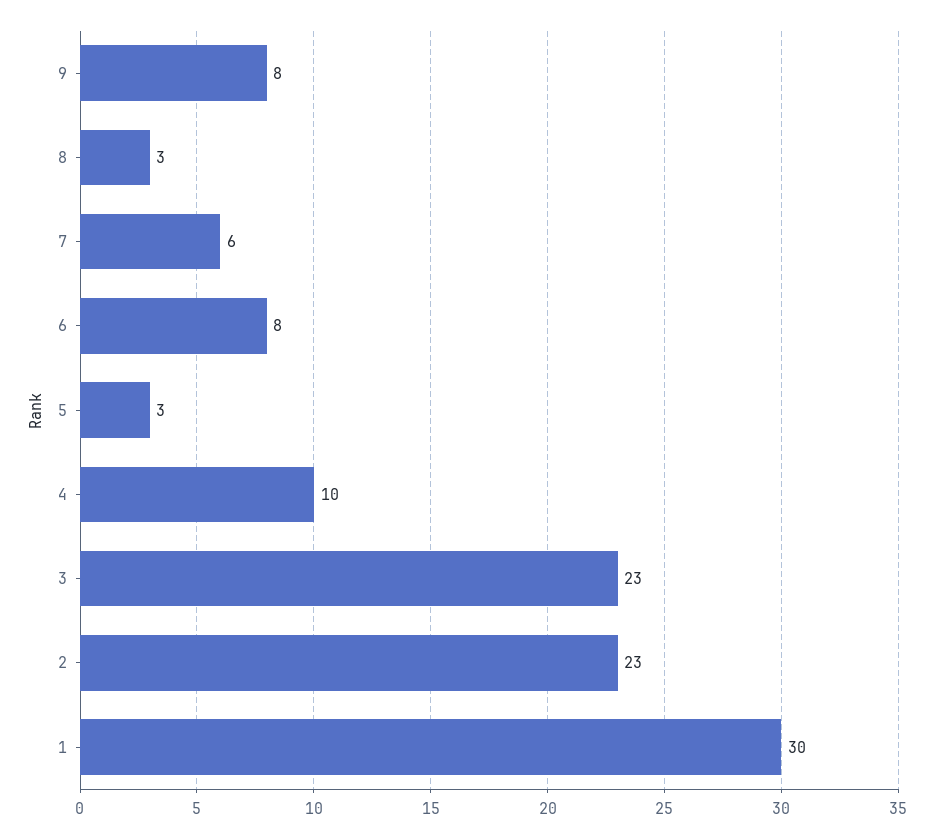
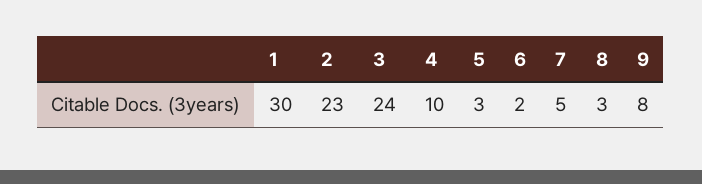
7: 6 -> 5
6: 8 -> 2
3: 23 -> 24

